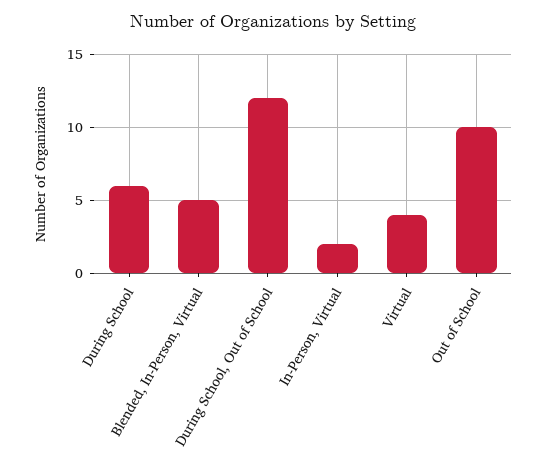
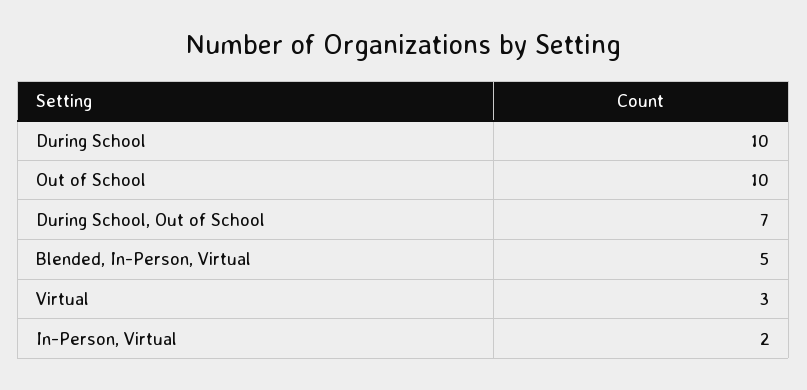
During School: 6 -> 10
During School, Out of School: 12 -> 7
Virtual: 4 -> 3

